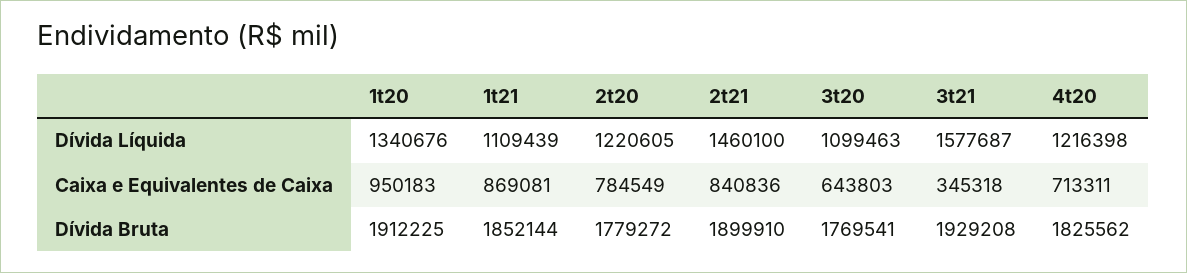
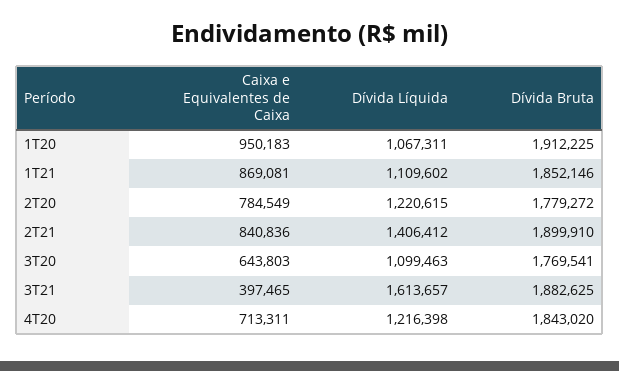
1t20, Dívida Líquida: 1340676 -> 1067311
1t21, Dívida Líquida: 1109439 -> 1109602
2t20, Dívida Líquida: 1220605 -> 1220615
2t21, Dívida Líquida: 1460100 -> 1406412
3t21, Dívida Líquida: 1577687 -> 1613657
3t21, Caixa e Equivalentes de Caixa: 345318 -> 397465
1t21, Dívida Bruta: 1852144 -> 1852146
3t21, Dívida Bruta: 1929208 -> 1882625
4t20, Dívida Bruta: 1825562 -> 1843020

